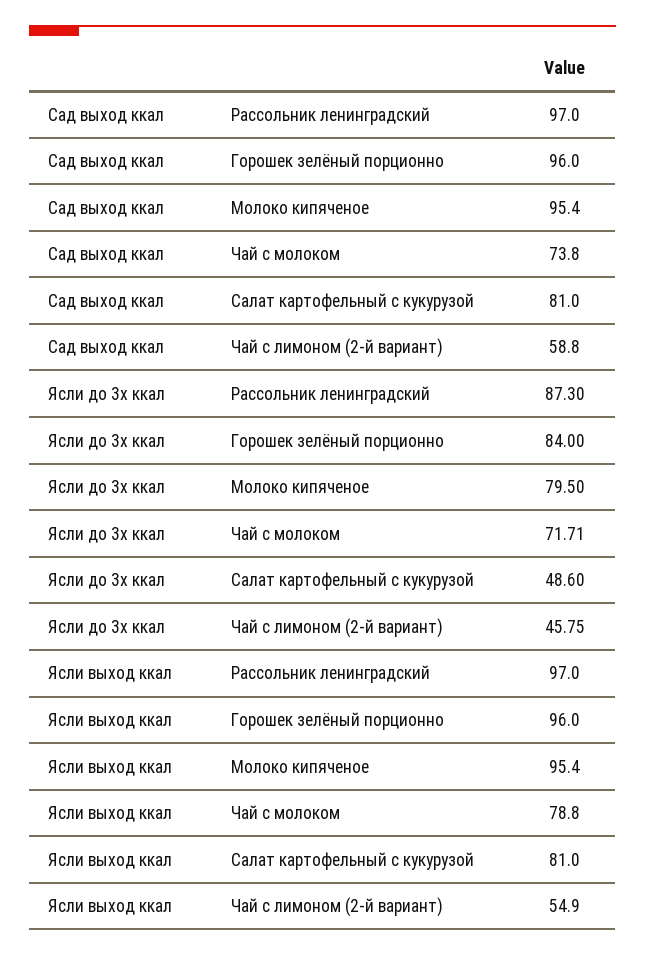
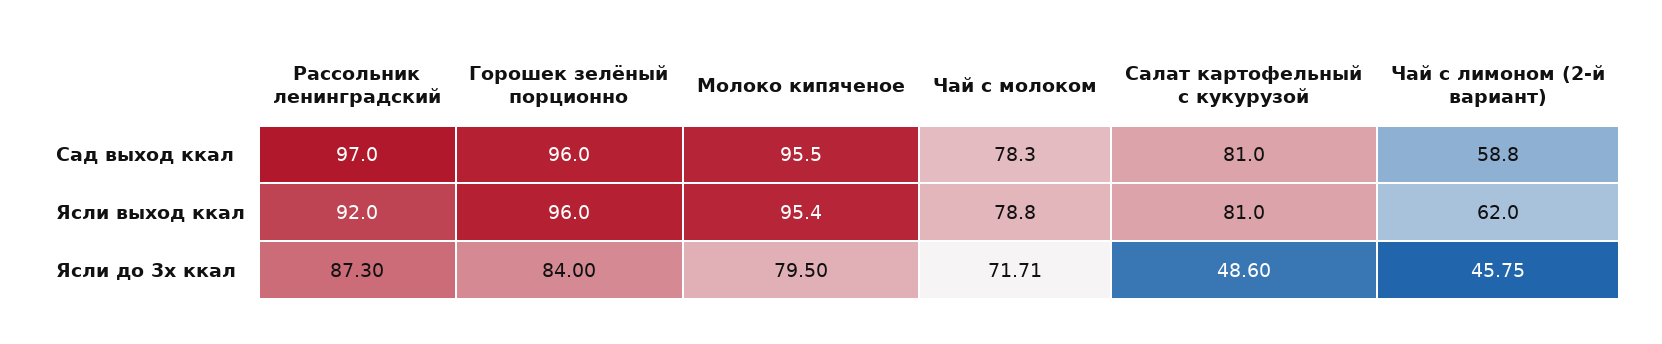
Сад выход ккал, Молоко кипяченое: 95.4 -> 95.5
Сад выход ккал, Чай с молоком: 73.8 -> 78.3
Ясли выход ккал, Рассольник ленинградский: 97 -> 92
Ясли выход ккал, Чай с лимоном (2-й вариант): 54.9 -> 62

